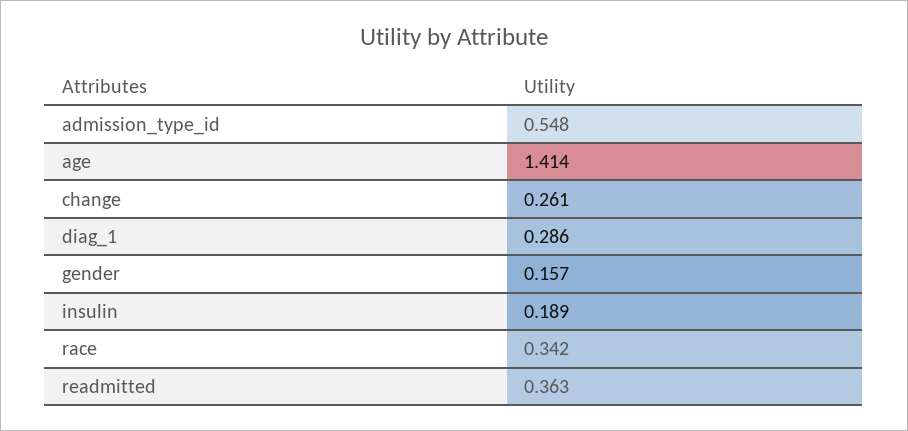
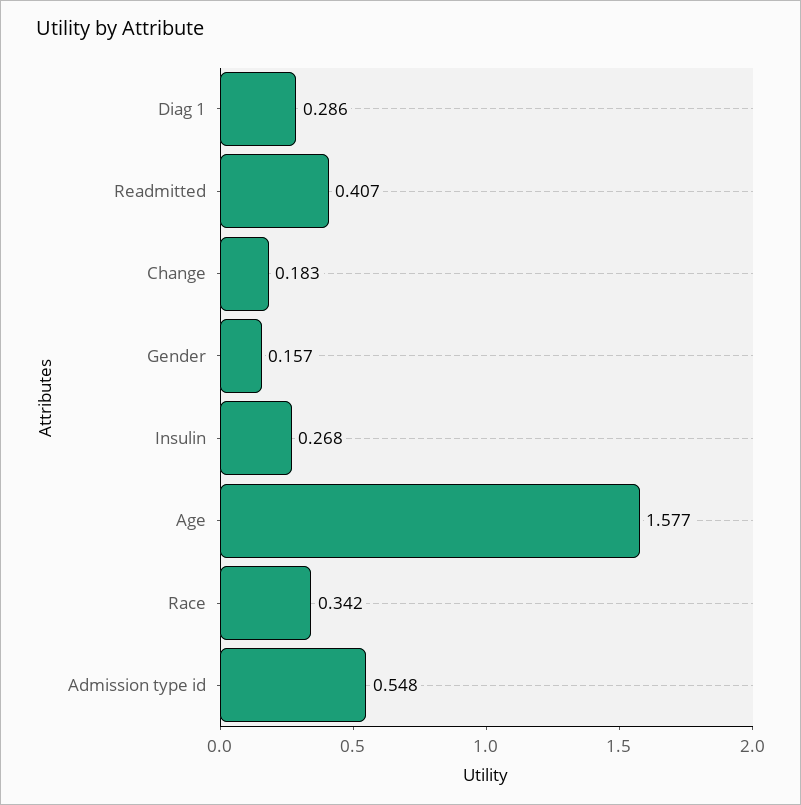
age: 1.414 -> 1.577
change: 0.261 -> 0.183
insulin: 0.189 -> 0.268
readmitted: 0.363 -> 0.407

